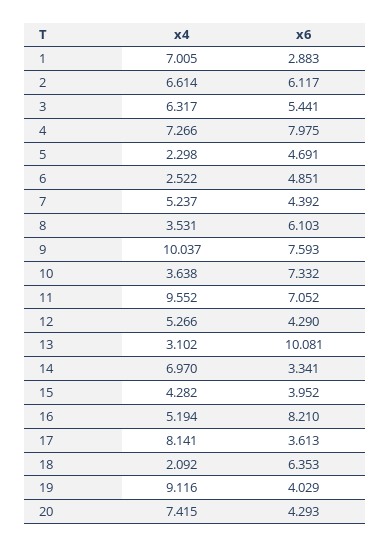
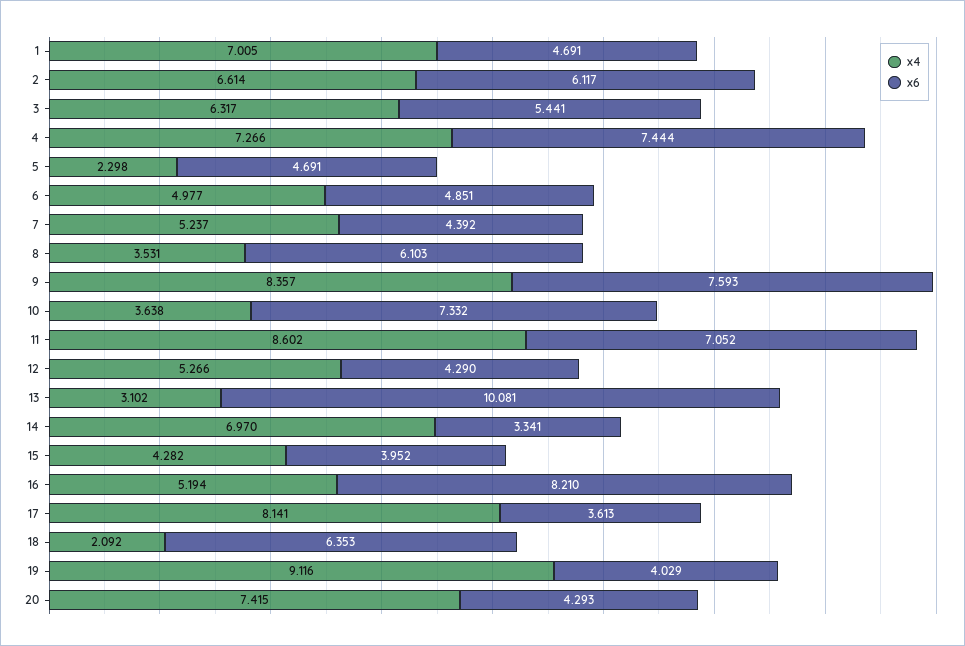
x6, 1: 2.883 -> 4.691
x6, 4: 7.975 -> 7.444
x4, 6: 2.522 -> 4.977
x4, 9: 10.037 -> 8.357
x4, 11: 9.552 -> 8.602

